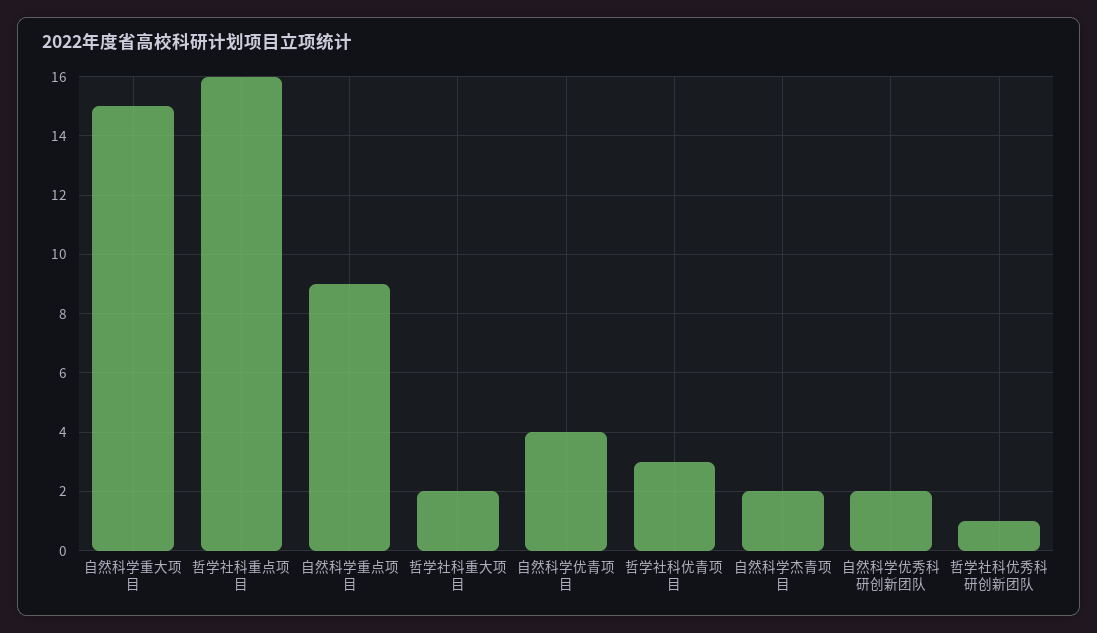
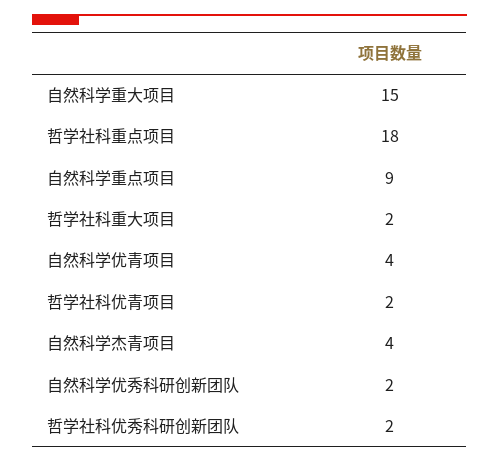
哲学社科重点项目: 16 -> 18
哲学社科优青项目: 3 -> 2
自然科学杰青项目: 2 -> 4
哲学社科优秀科研创新团队: 1 -> 2

